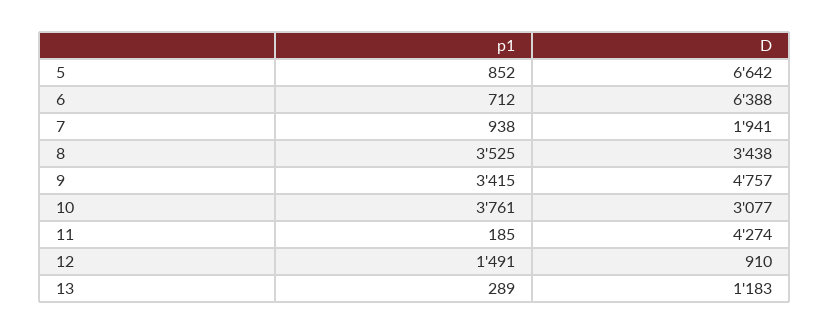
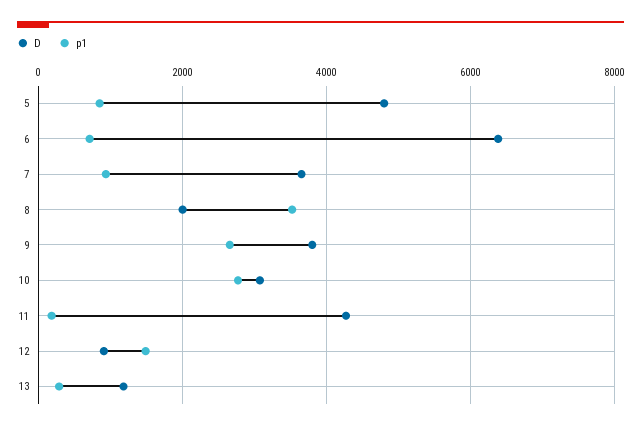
D, 5: 6642 -> 4800
D, 7: 1941 -> 3600
D, 8: 3438 -> 2000
p1, 9: 3415 -> 2600
D, 9: 4757 -> 3800
p1, 10: 3761 -> 2800

